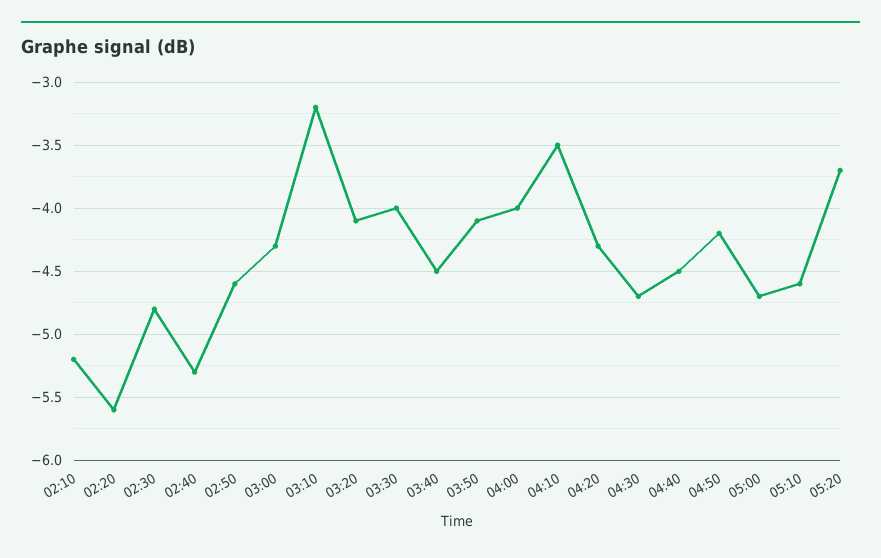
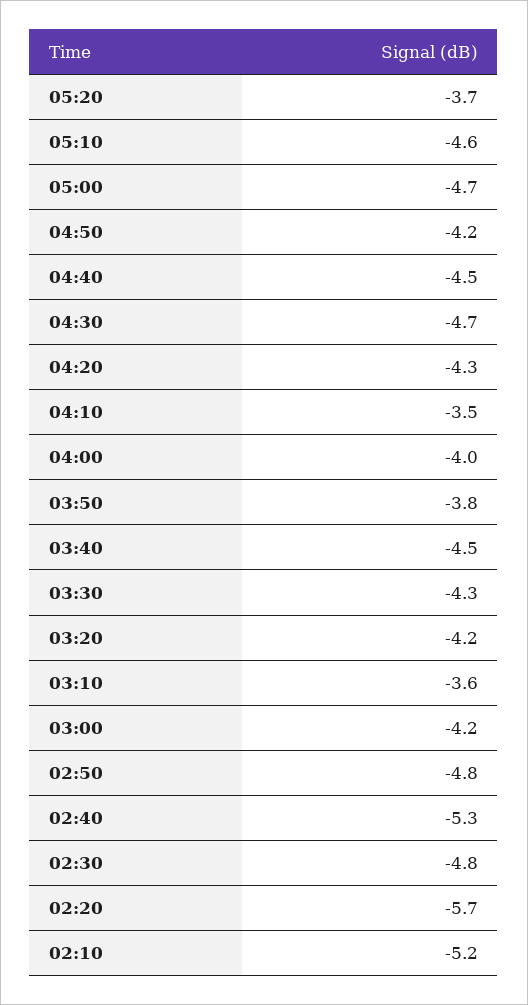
02:20: -5.6 -> -5.7
02:50: -4.6 -> -4.8
03:00: -4.3 -> -4.2
03:10: -3.2 -> -3.6
03:20: -4.1 -> -4.2
03:30: -4 -> -4.3
03:50: -4.1 -> -3.8

